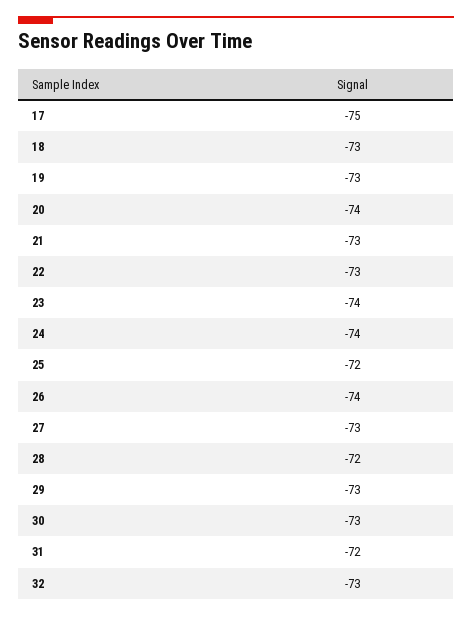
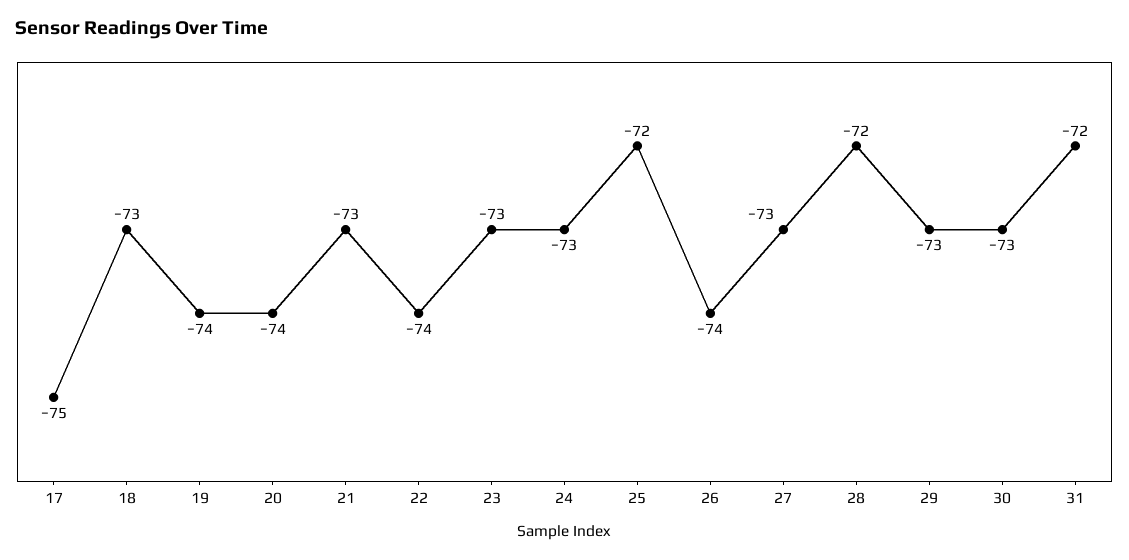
19: -73 -> -74
22: -73 -> -74
23: -74 -> -73
24: -74 -> -73
32: -73 -> none

